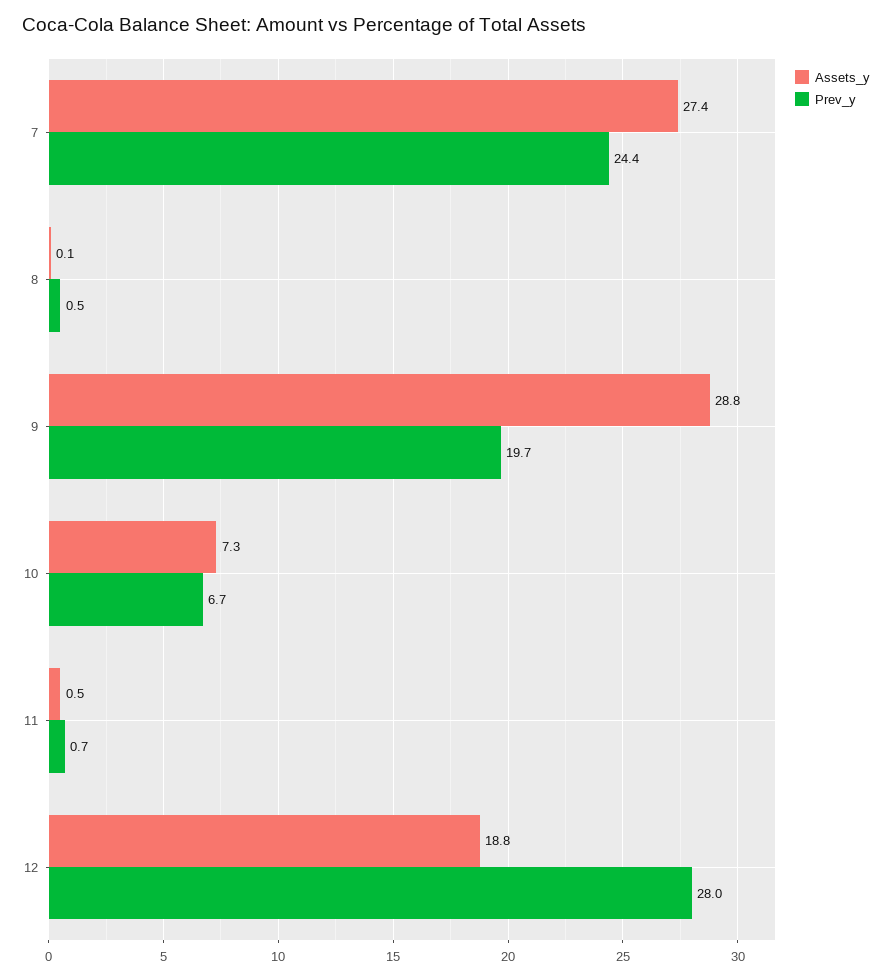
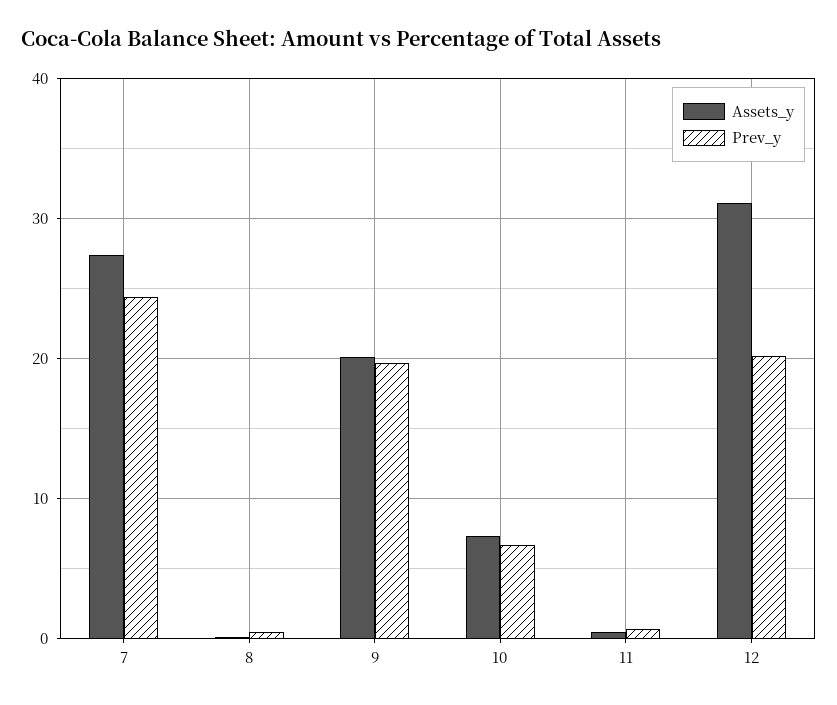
Assets_y, 9: 28.8 -> 20
Assets_y, 12: 18.8 -> 31
Prev_y, 12: 28 -> 20

